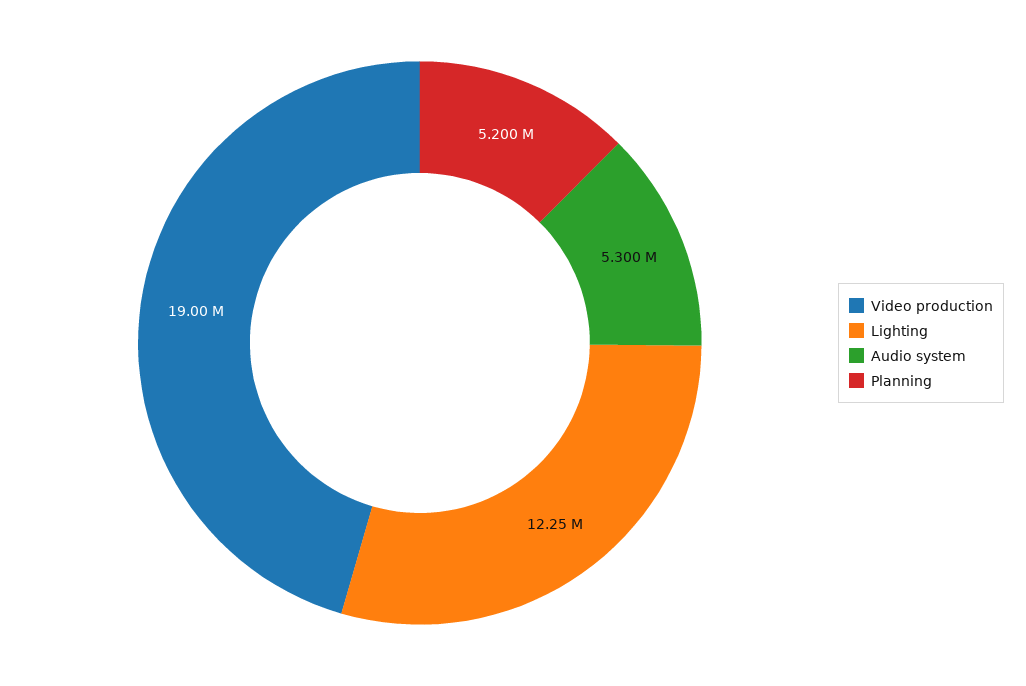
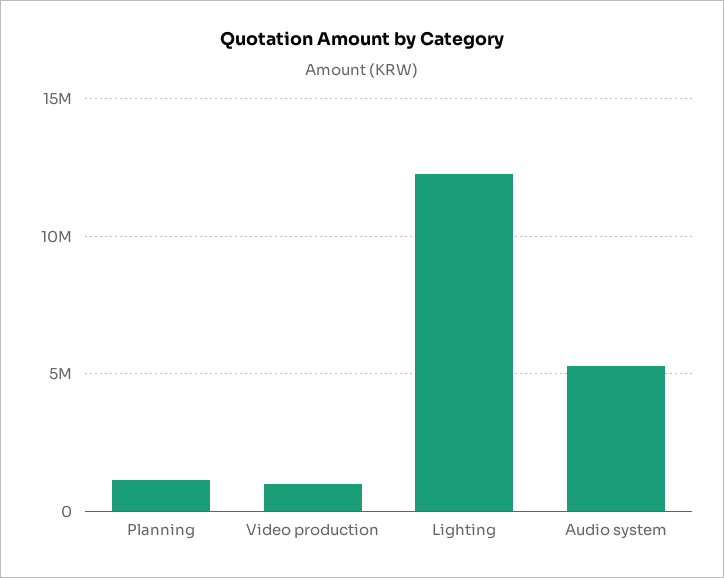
Video production: 19000000 -> 1000000
Planning: 5200000 -> 1000000

